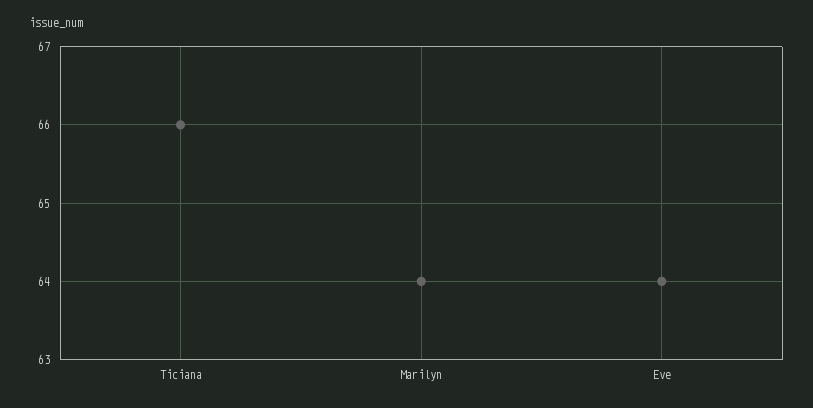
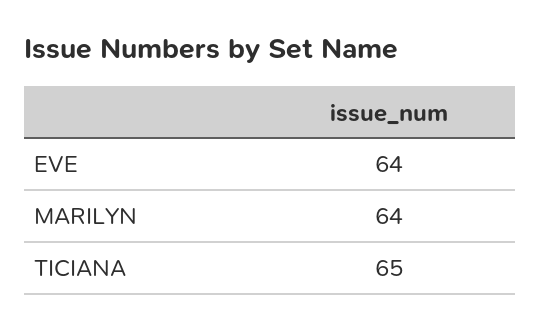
Ticiana: 66 -> 65

